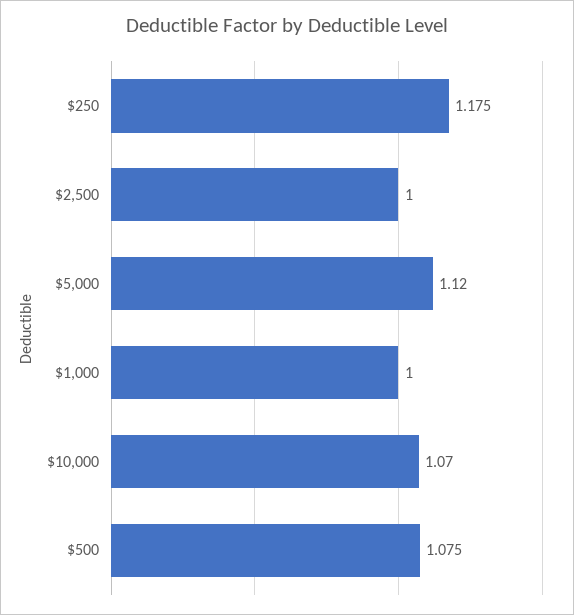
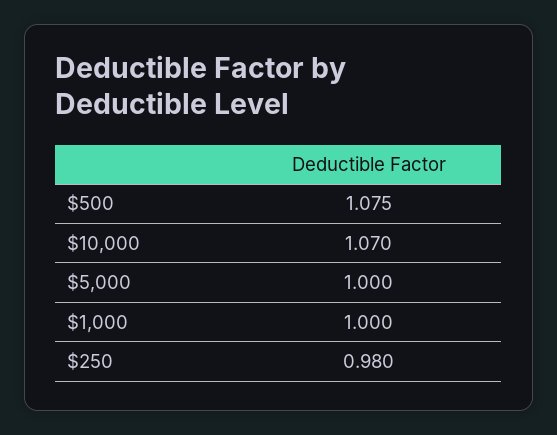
$250: 1.175 -> 0.98
$2,500: 1 -> none
$5,000: 1.12 -> 1

